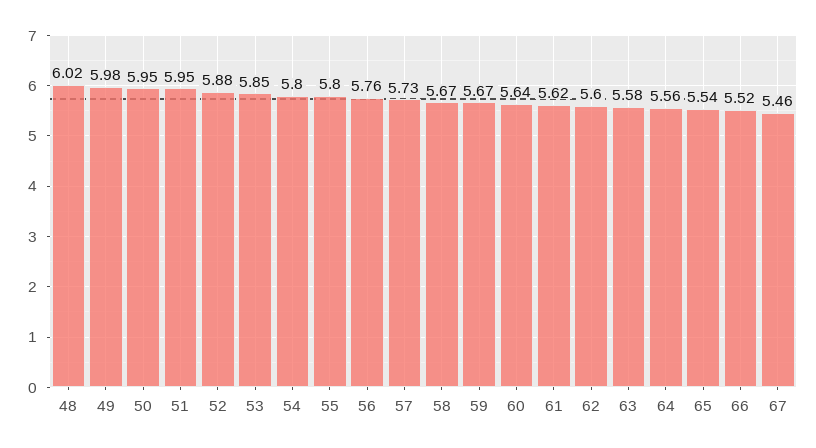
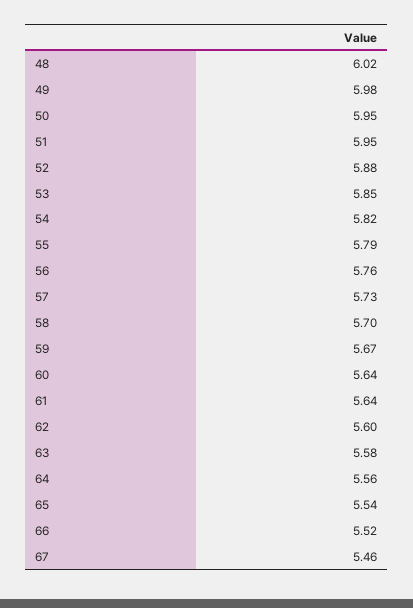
54: 5.8 -> 5.82
55: 5.8 -> 5.79
58: 5.67 -> 5.7
61: 5.62 -> 5.64

